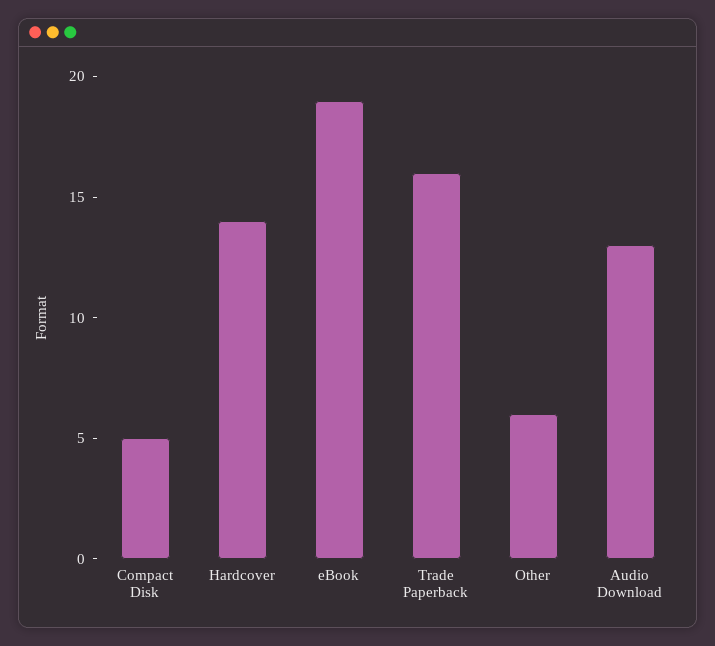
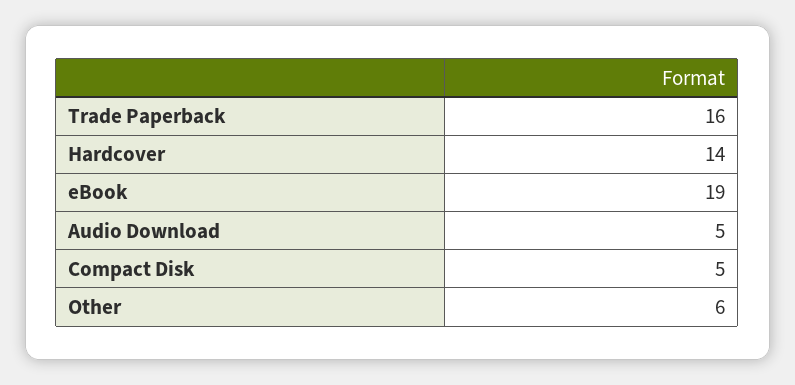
Audio Download: 13 -> 5

